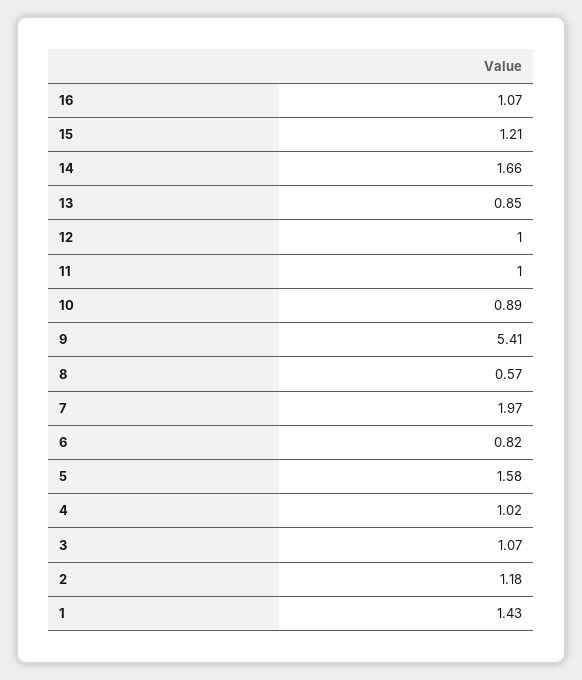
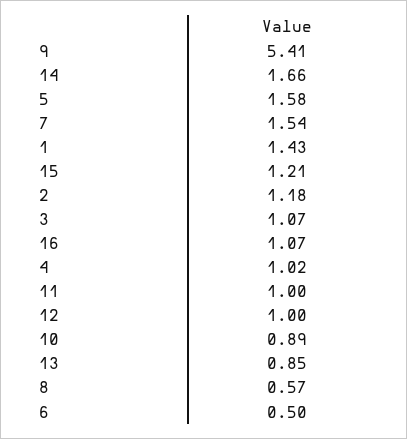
7: 1.97 -> 1.54
6: 0.82 -> 0.5

